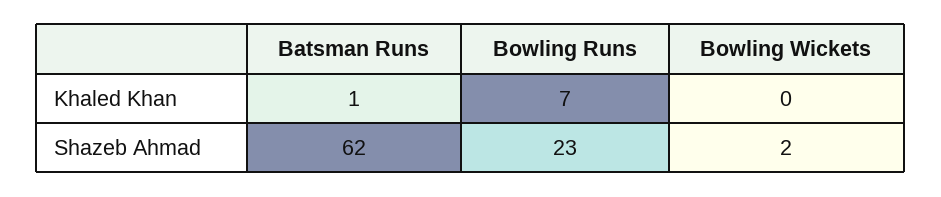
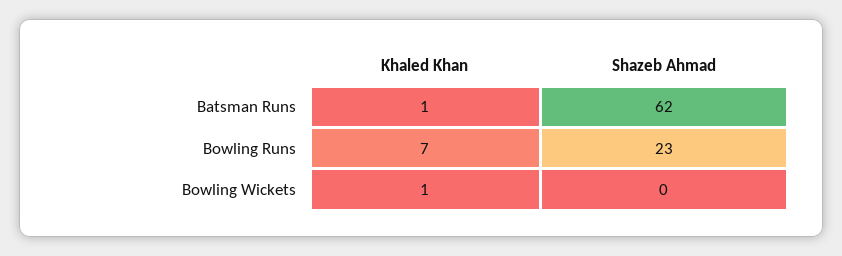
Bowling Wickets, Khaled Khan: 0 -> 1
Bowling Wickets, Shazeb Ahmad: 2 -> 0

